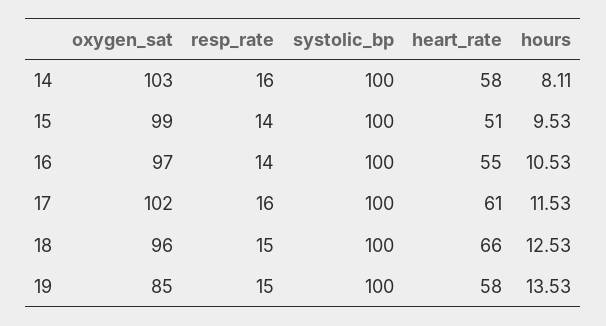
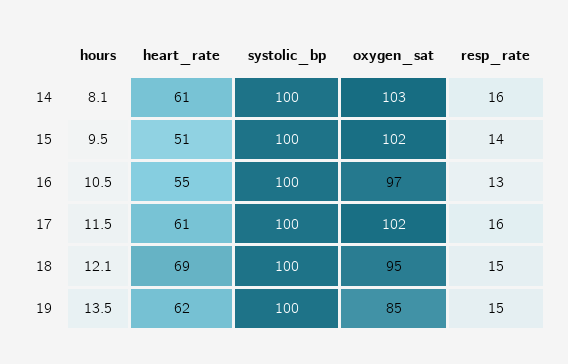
heart_rate, 14: 58 -> 61
oxygen_sat, 15: 99 -> 102
resp_rate, 16: 14 -> 13
oxygen_sat, 18: 96 -> 95
heart_rate, 18: 66 -> 69
hours, 18: 12.53 -> 12.1
heart_rate, 19: 58 -> 62

